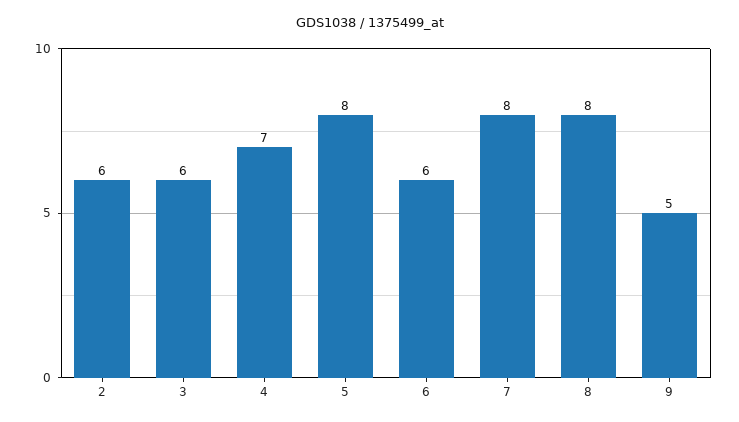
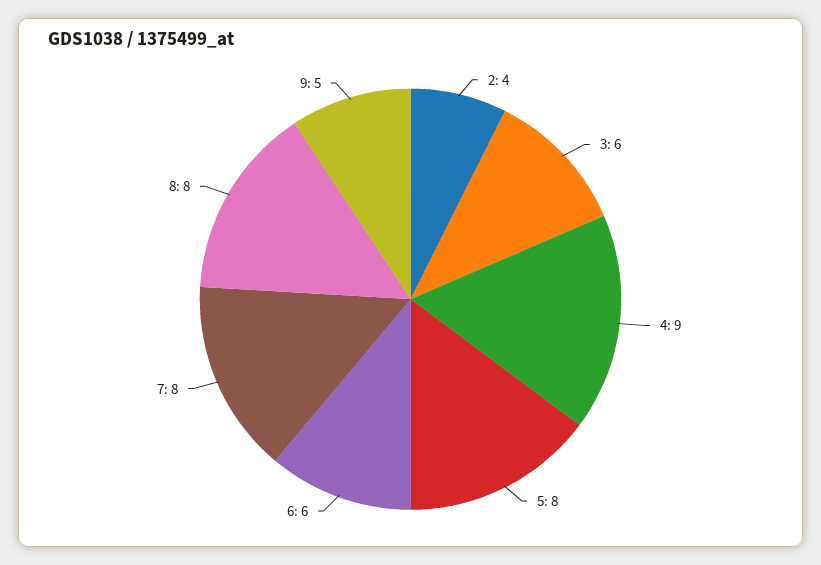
2: 6 -> 4
4: 7 -> 9

